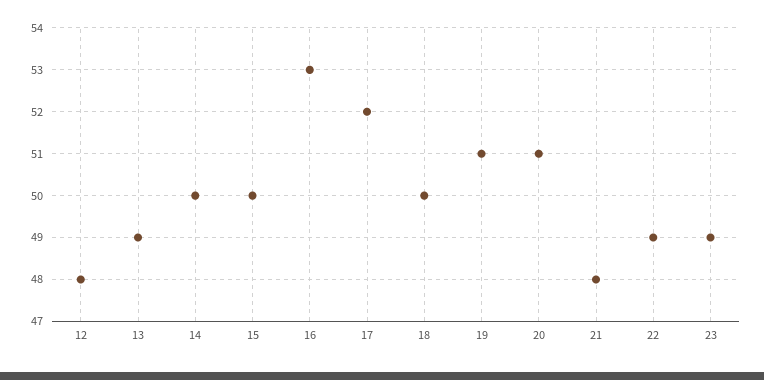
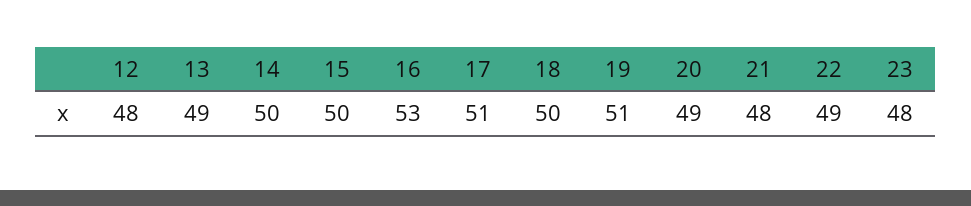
17: 52 -> 51
20: 51 -> 49
23: 49 -> 48

